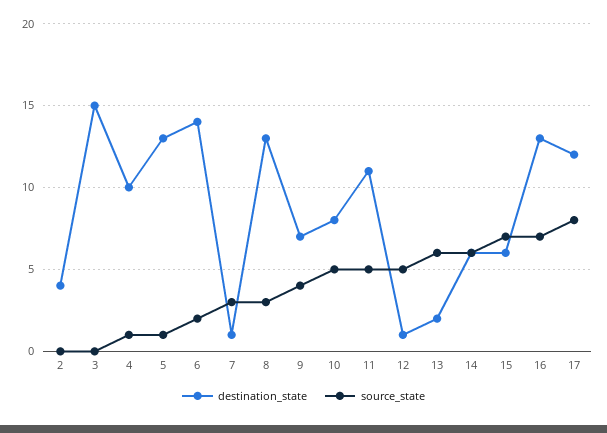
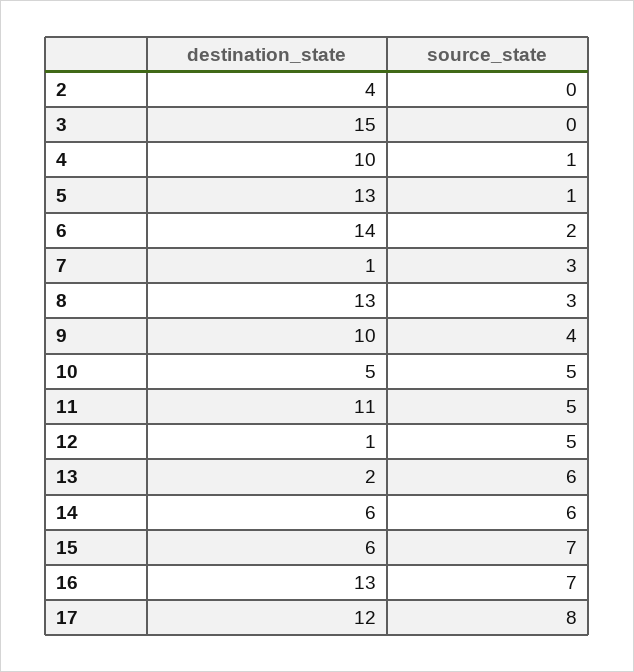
destination_state, 9: 7 -> 10
destination_state, 10: 8 -> 5

